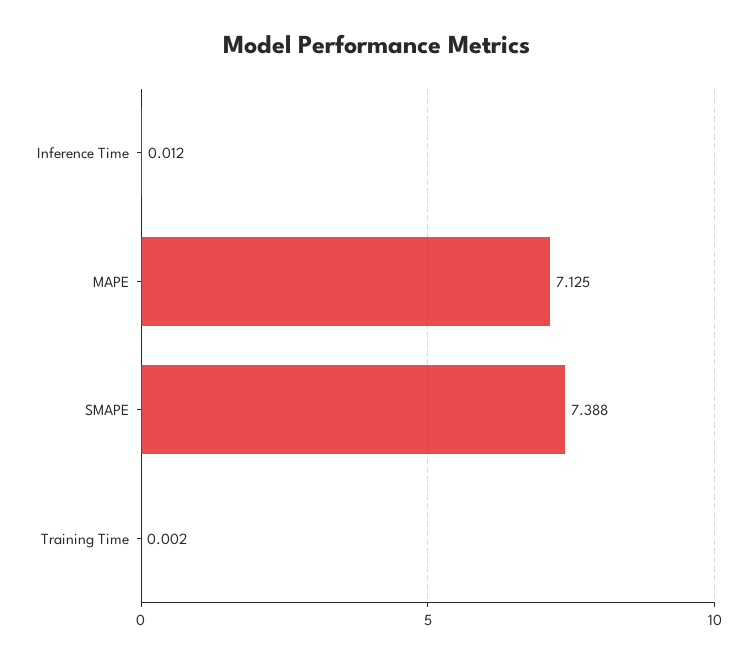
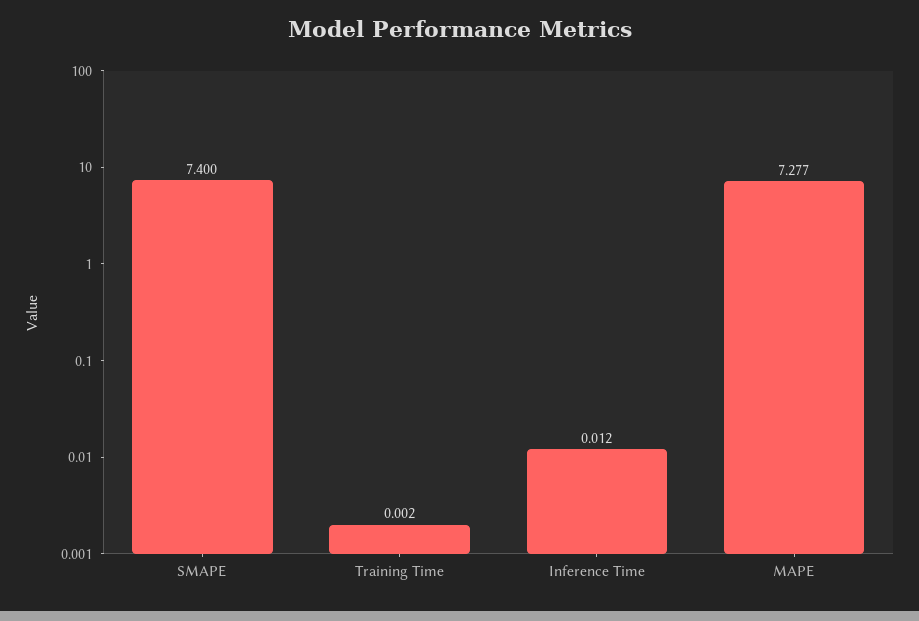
MAPE: 7.125 -> 7.277
SMAPE: 7.388 -> 7.4

